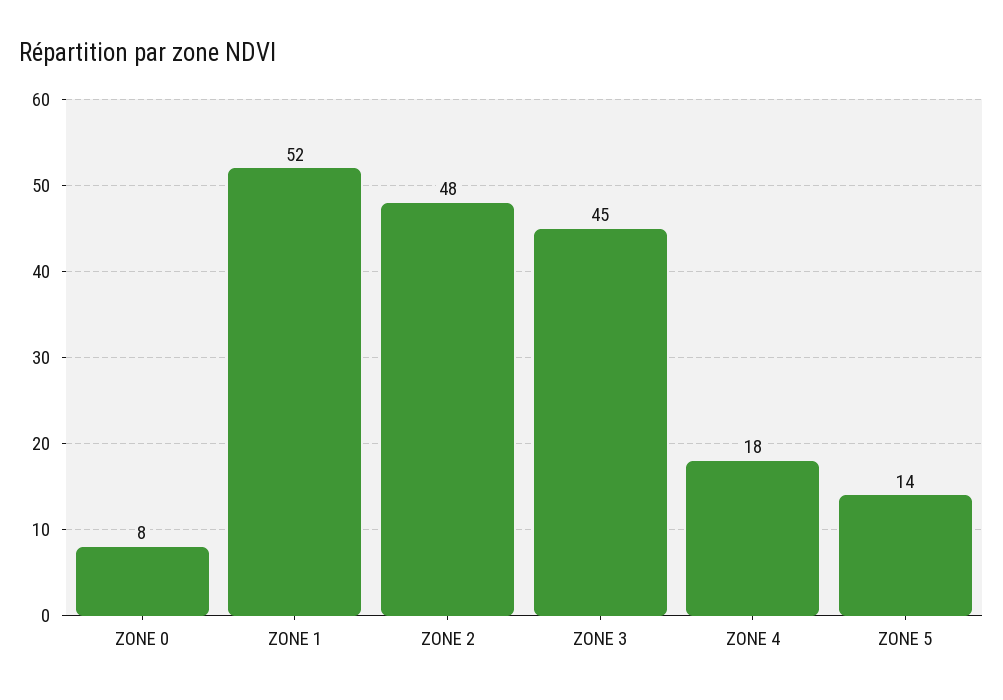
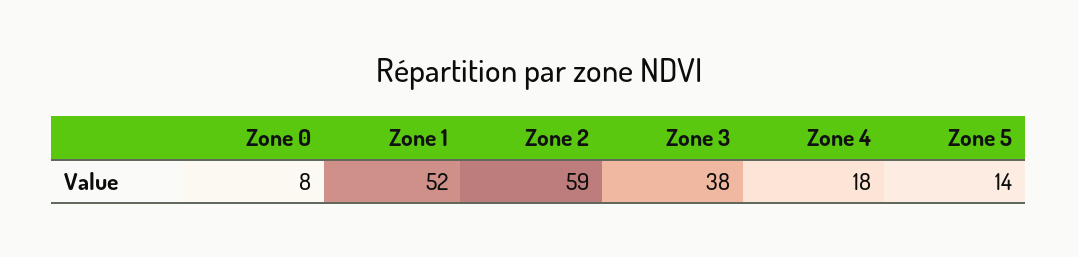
ZONE 2: 48 -> 59
ZONE 3: 45 -> 38

